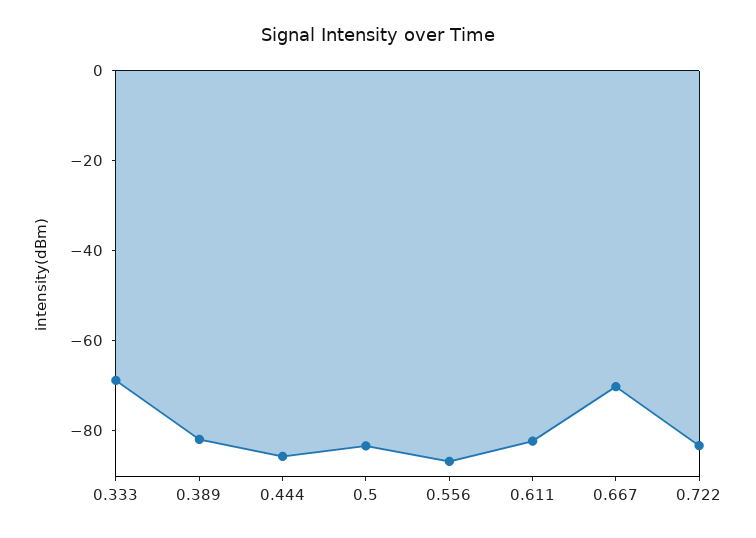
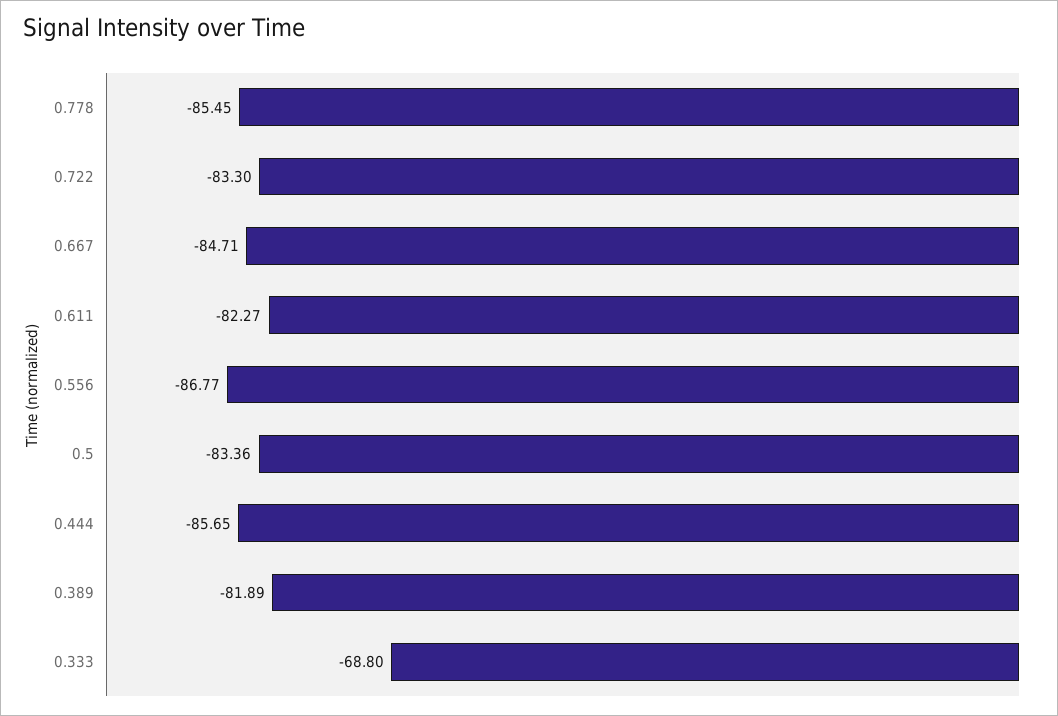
0.667: -70 -> -84.71
0.778: none -> -85.45

